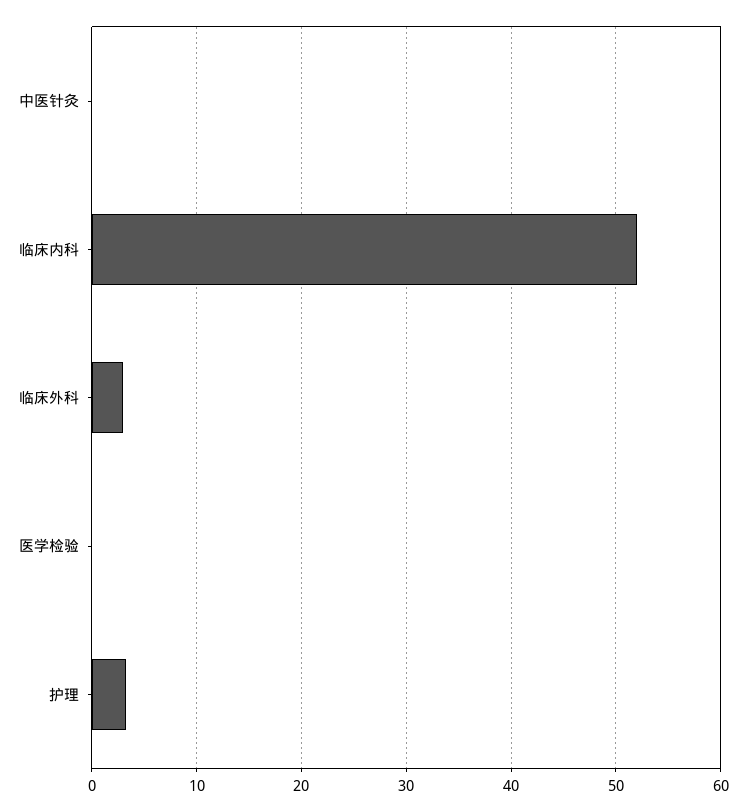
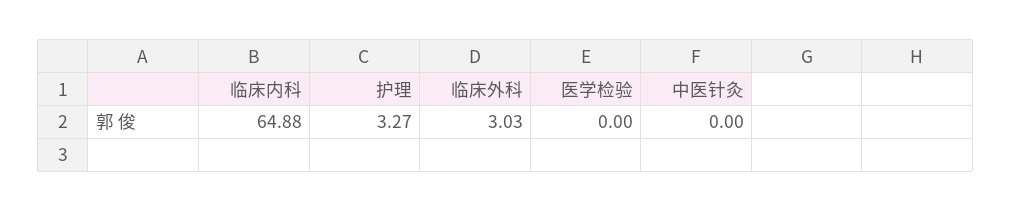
临床内科: 52 -> 64.88

